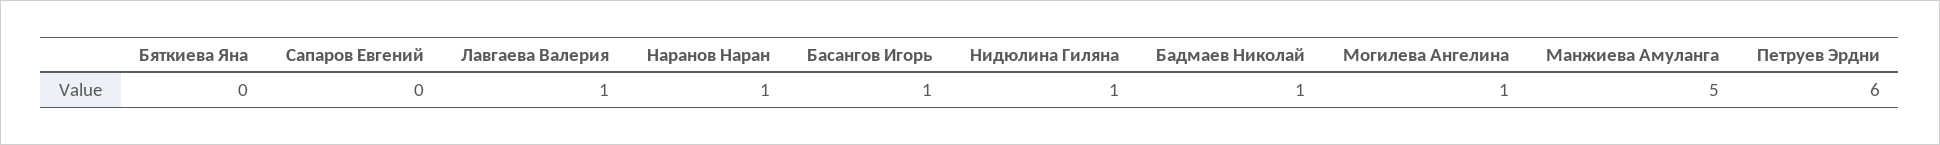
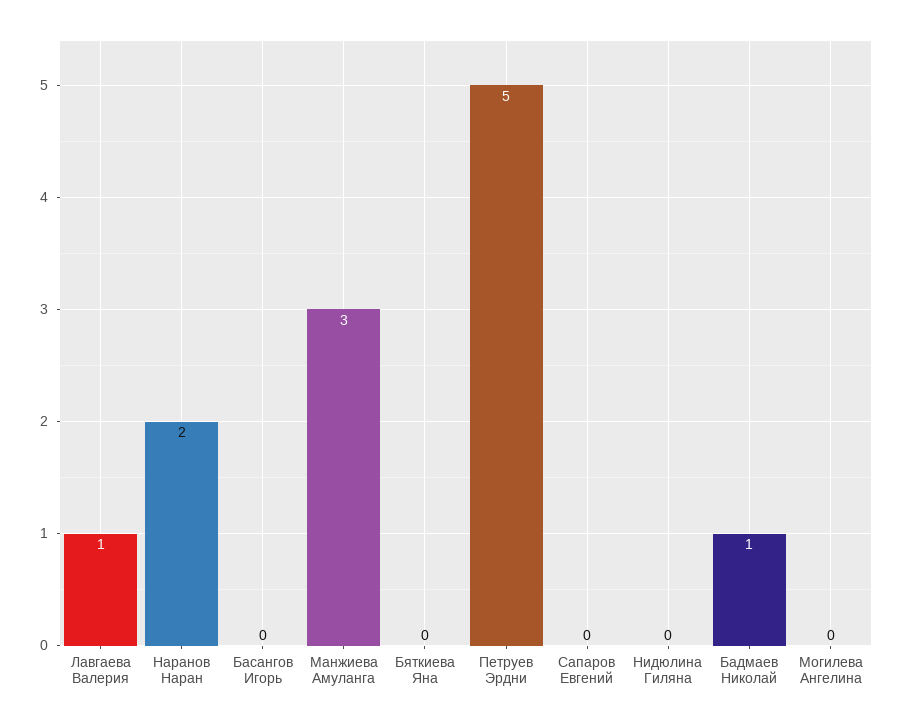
Наранов Наран: 1 -> 2
Басангов Игорь: 1 -> 0
Нидюлина Гиляна: 1 -> 0
Могилева Ангелина: 1 -> 0
Манжиева Амуланга: 5 -> 3
Петруев Эрдни: 6 -> 5

